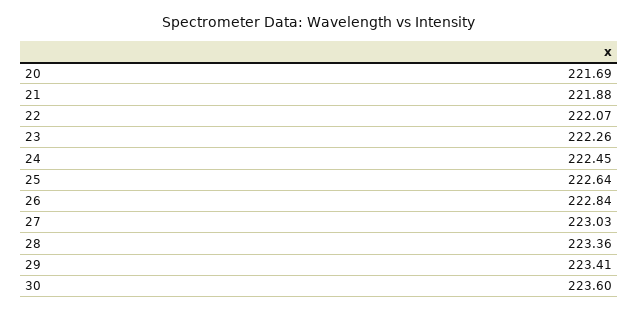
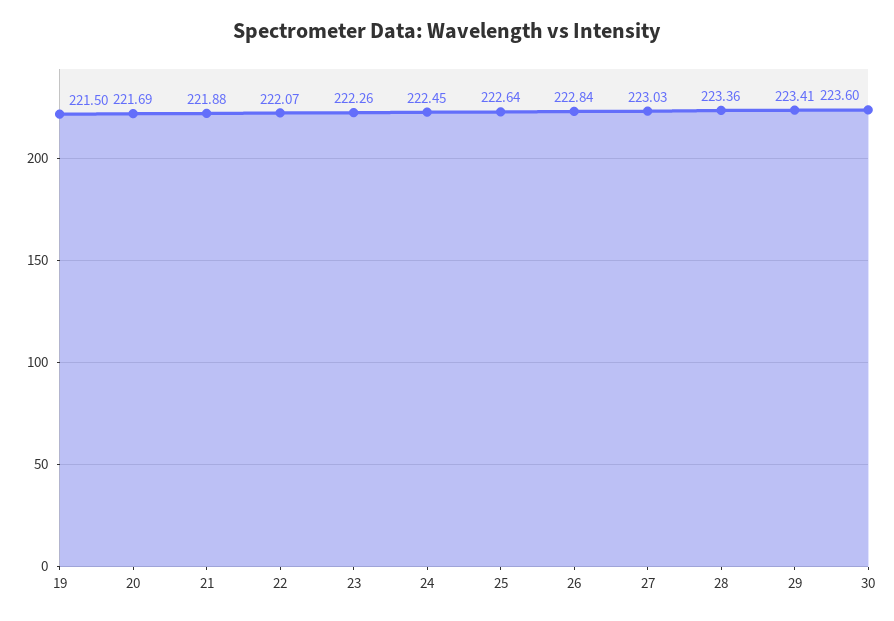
19: none -> 221.5

